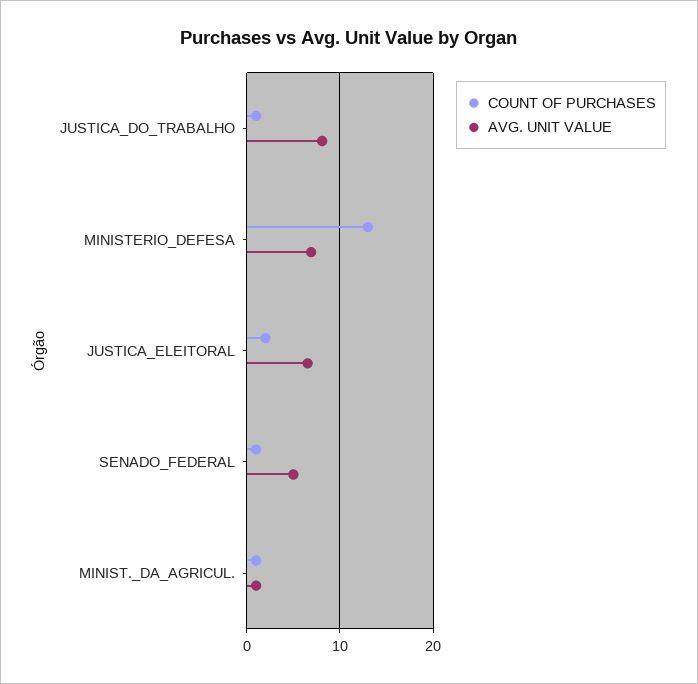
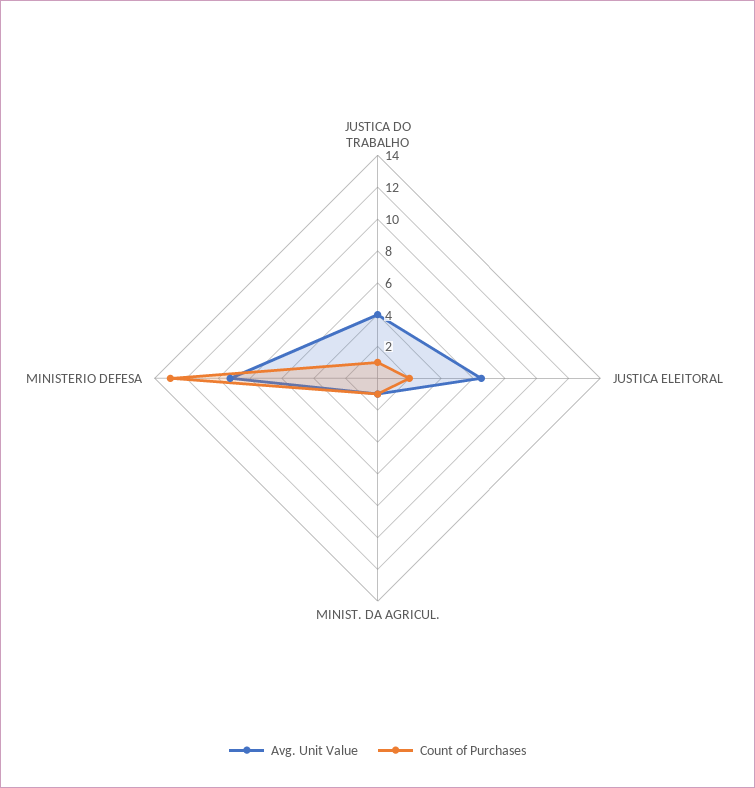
AVG. UNIT VALUE, JUSTICA_DO_TRABALHO: 8 -> 4
AVG. UNIT VALUE, MINISTERIO_DEFESA: 7 -> 9
COUNT OF PURCHASES, SENADO_FEDERAL: 1 -> none
AVG. UNIT VALUE, SENADO_FEDERAL: 5 -> none

